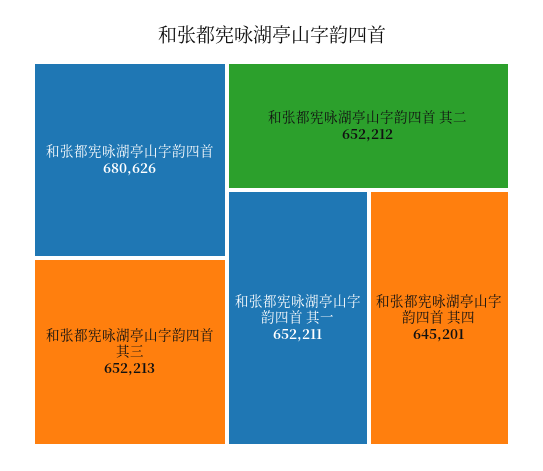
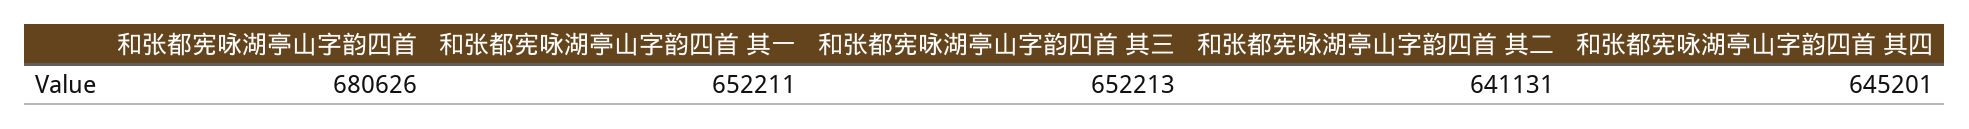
和张都宪咏湖亭山字韵四首 其二: 652212 -> 641131

